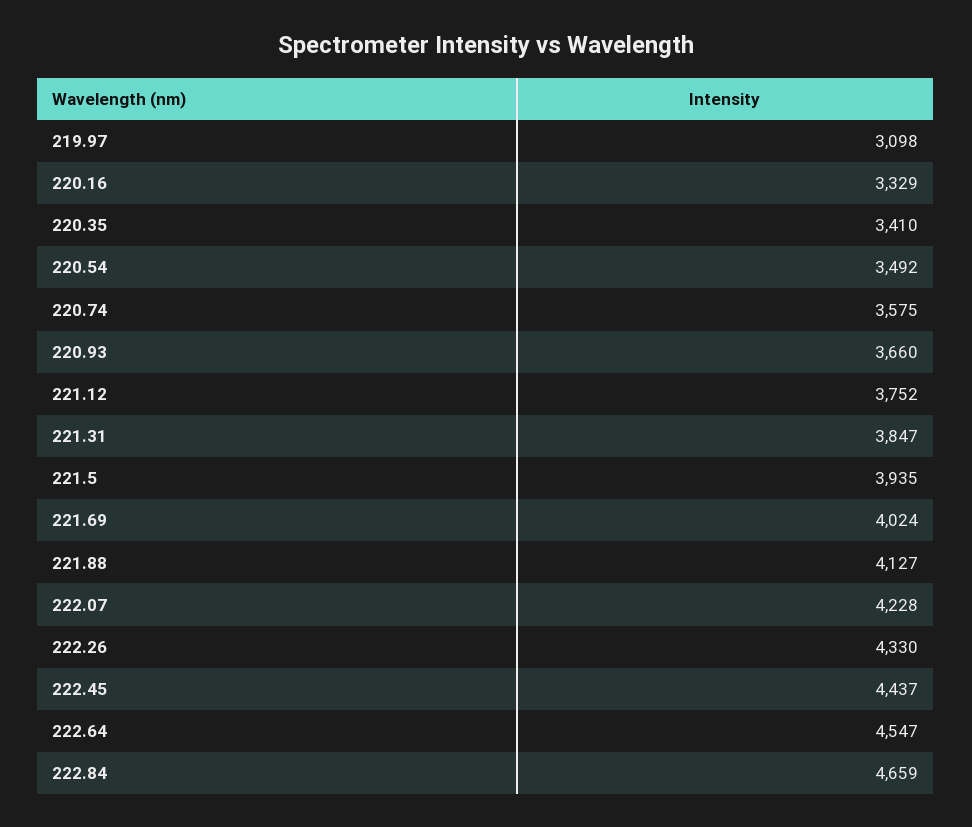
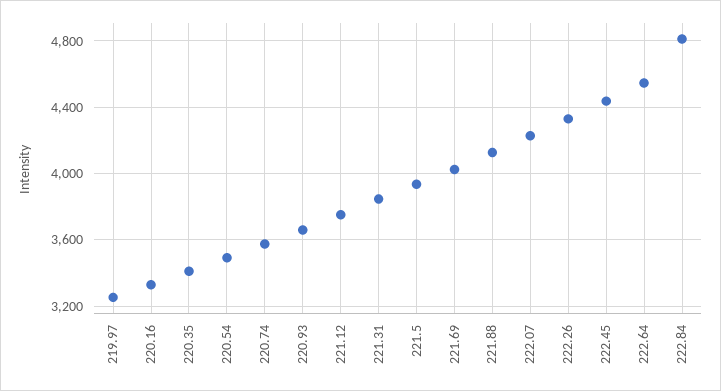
219.97: 3098 -> 3250
222.84: 4659 -> 4800

